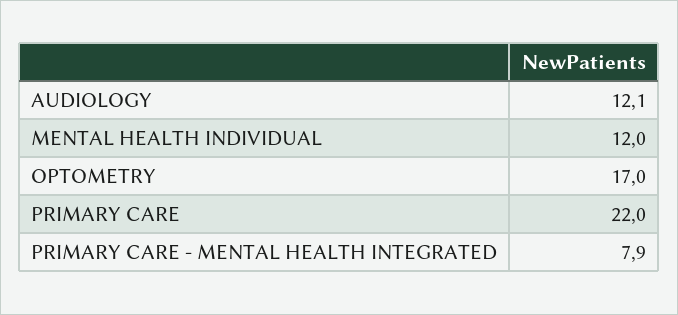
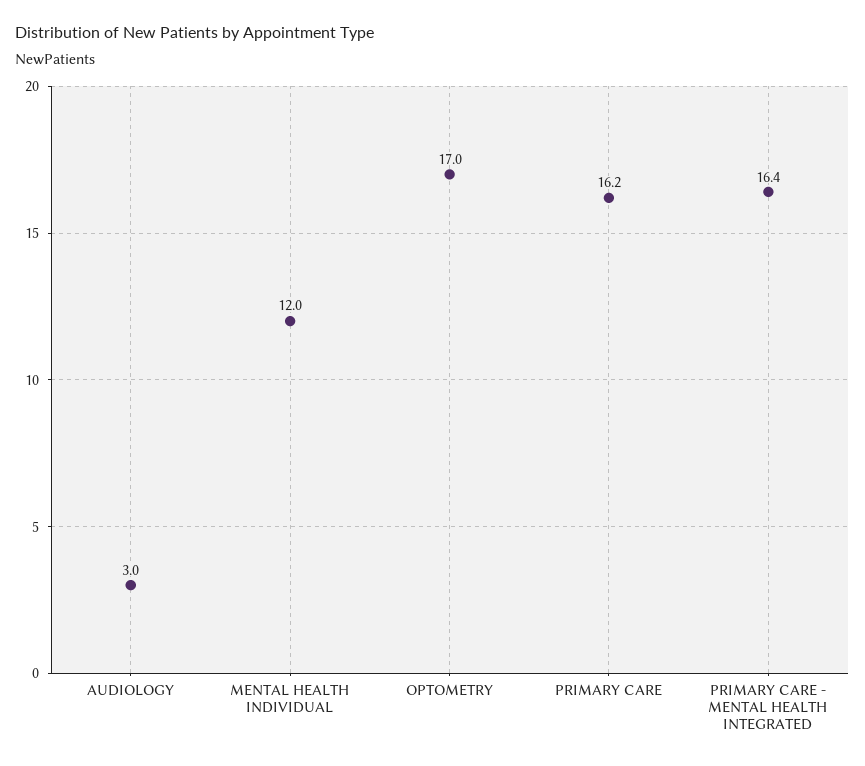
AUDIOLOGY: 12.1 -> 3
PRIMARY CARE: 22 -> 16.2
PRIMARY CARE - MENTAL HEALTH INTEGRATED: 7.9 -> 16.4

